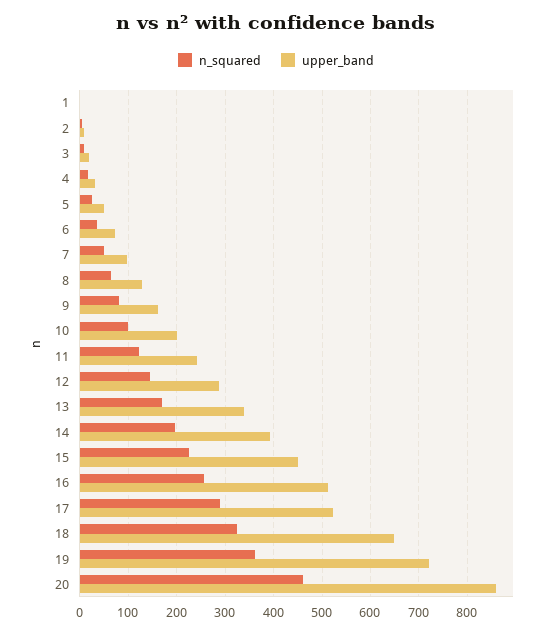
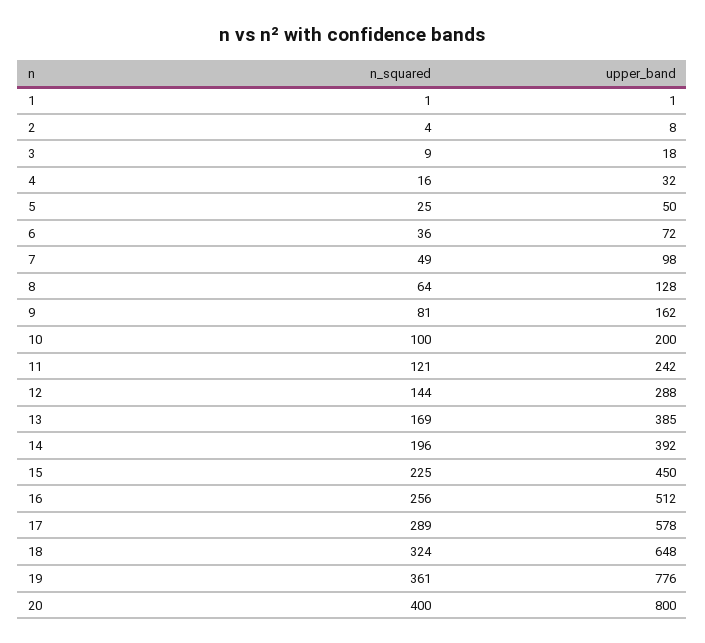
upper_band, 13: 340 -> 385
upper_band, 17: 520 -> 578
upper_band, 19: 720 -> 776
n_squared, 20: 460 -> 400
upper_band, 20: 860 -> 800

